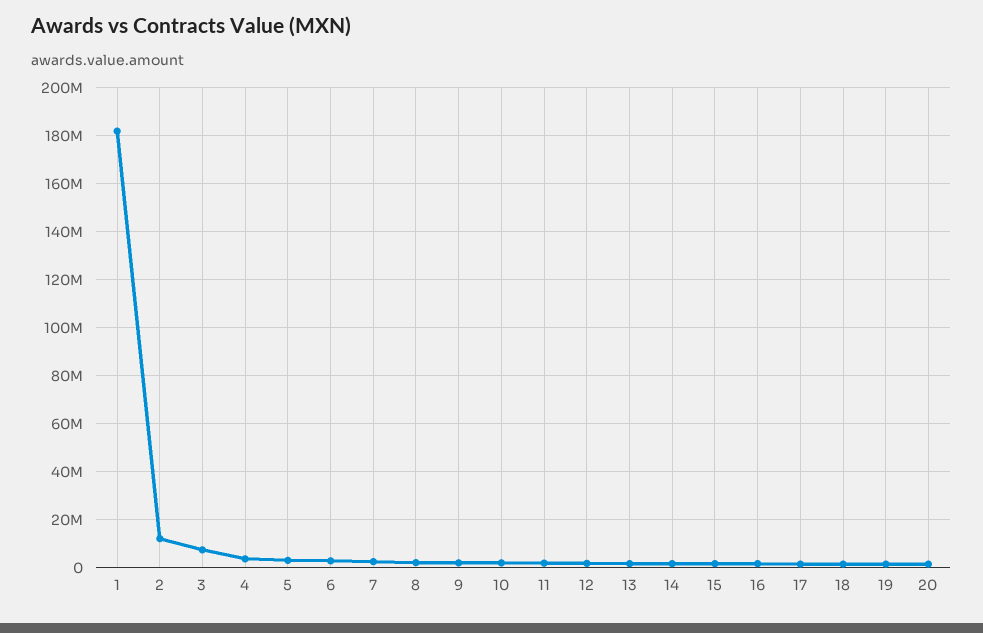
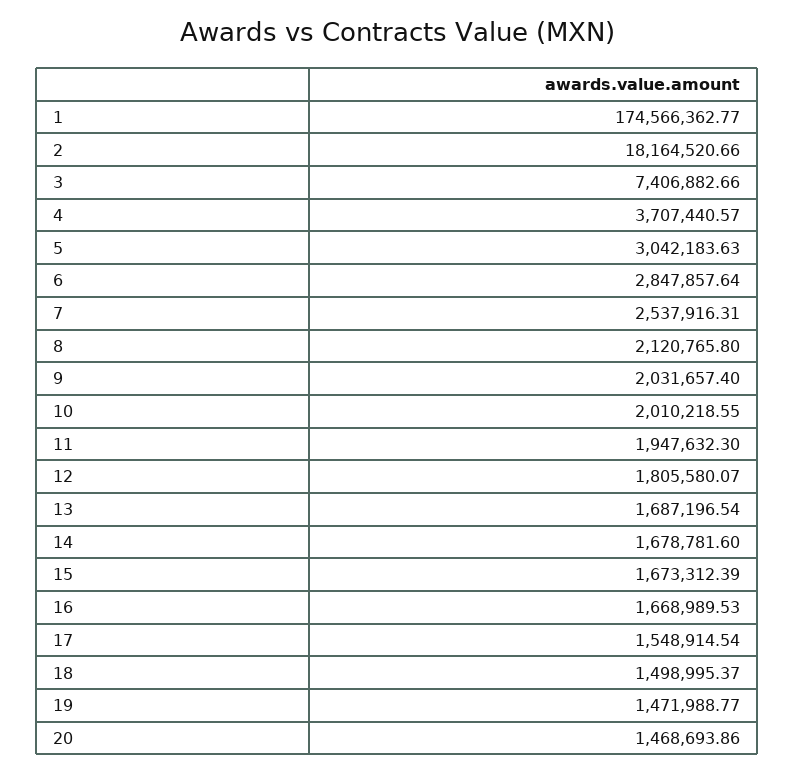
1: 182500000 -> 174566362.77
2: 12500000 -> 18164520.66

